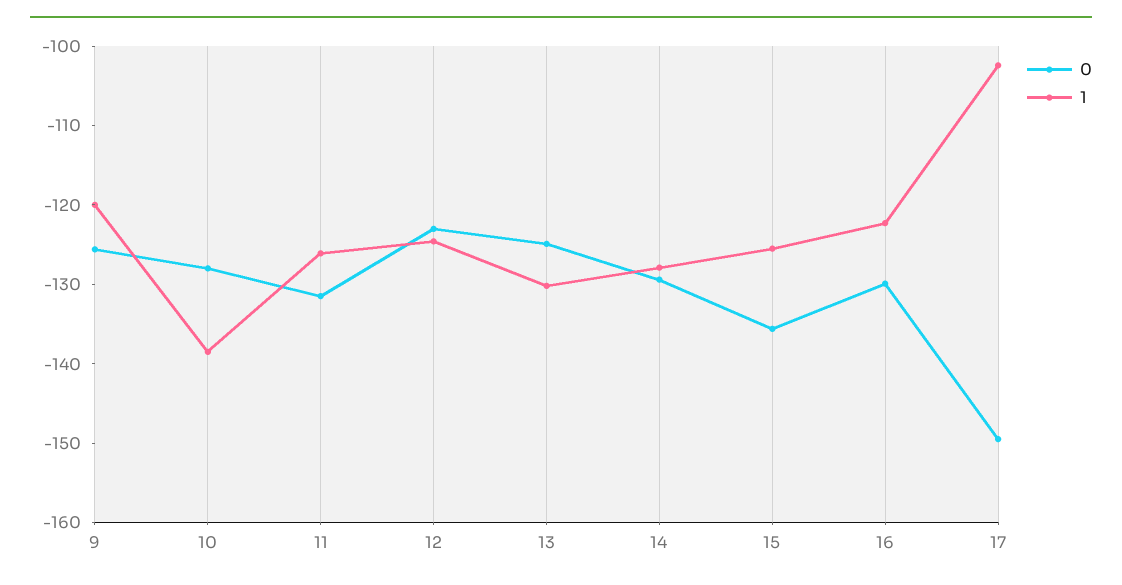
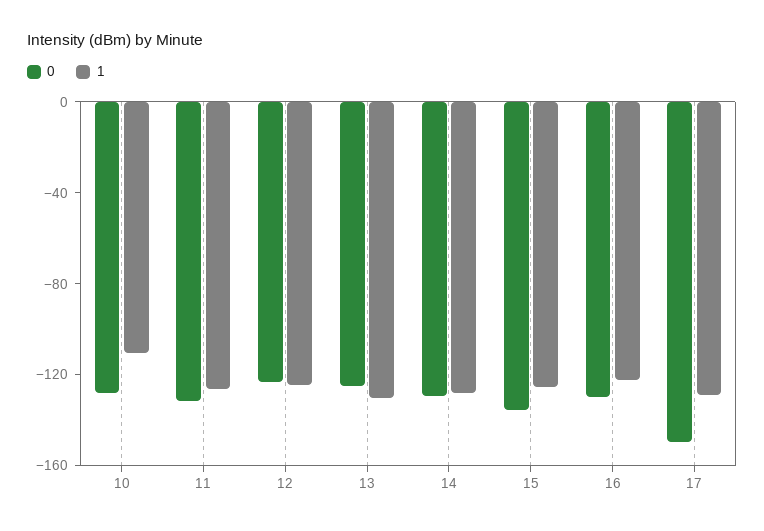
0, 9: -126 -> none
1, 9: -120 -> none
1, 10: -138 -> -110
1, 17: -102 -> -130

